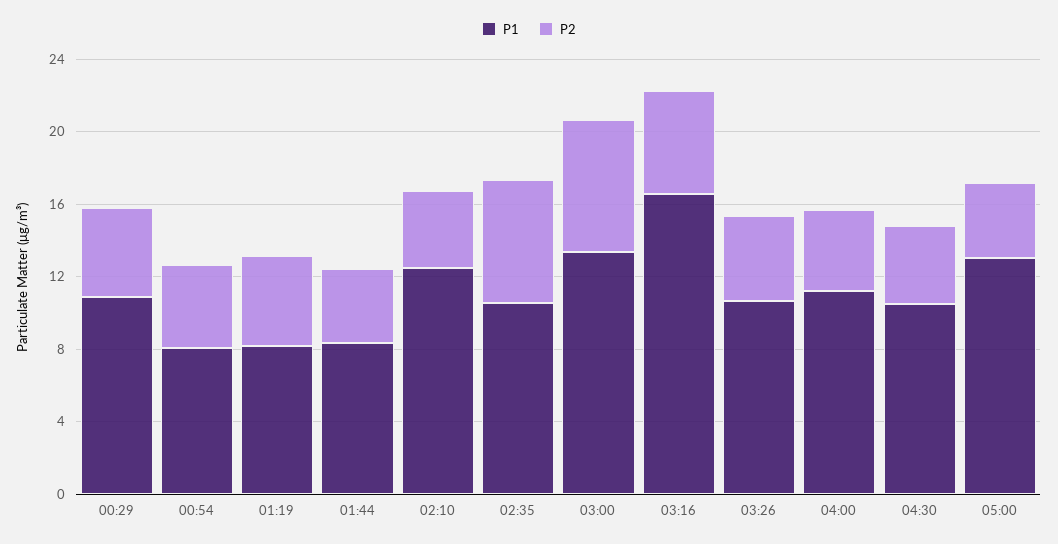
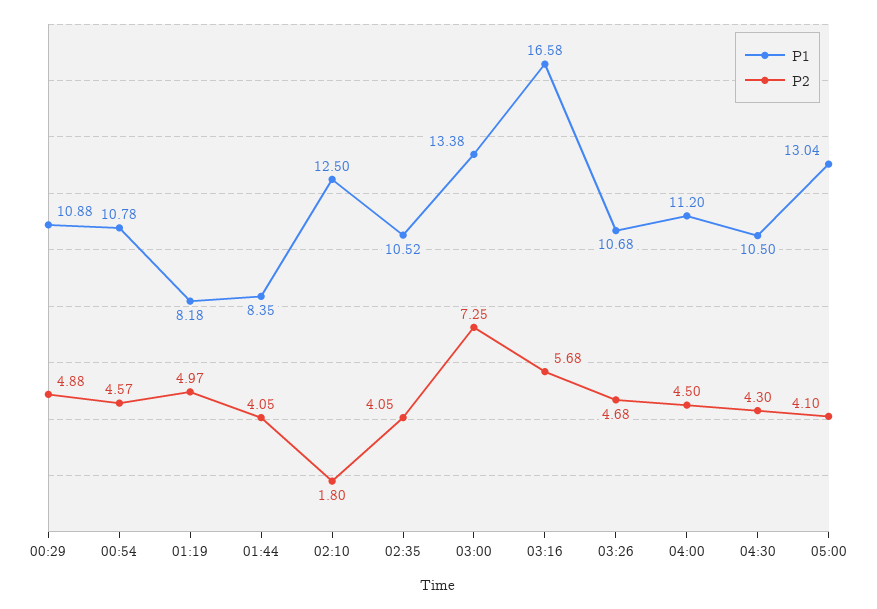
P1, 00:54: 8 -> 10.78
P2, 02:10: 4 -> 1.8
P2, 02:35: 7 -> 4.05

